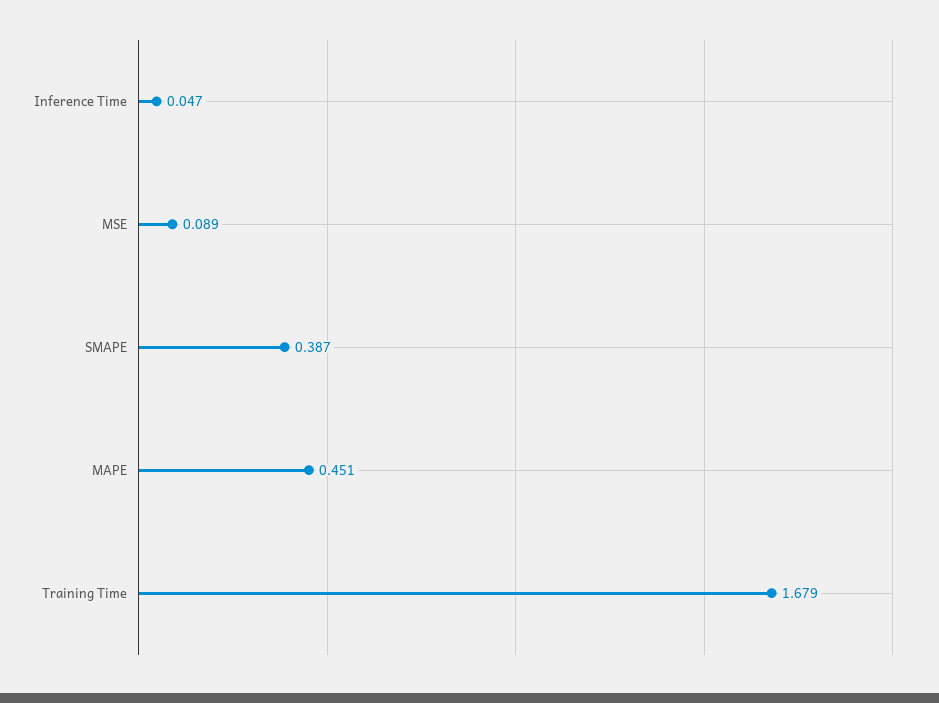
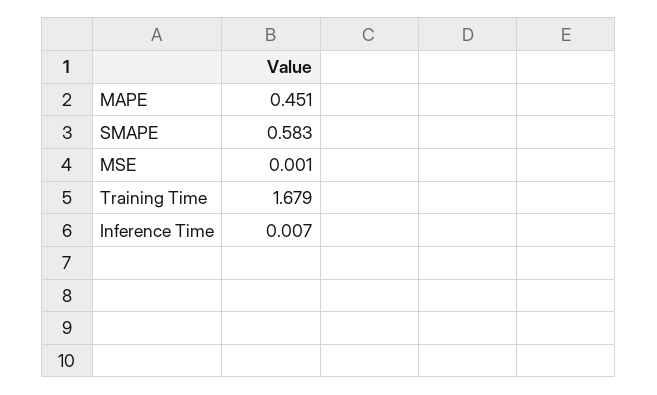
Inference Time: 0.047 -> 0.007
MSE: 0.089 -> 0.001
SMAPE: 0.387 -> 0.583

